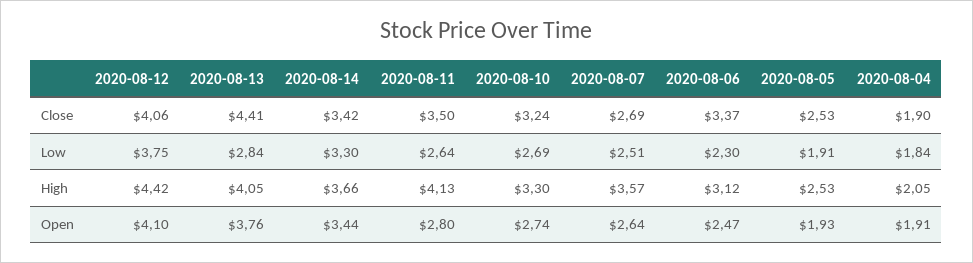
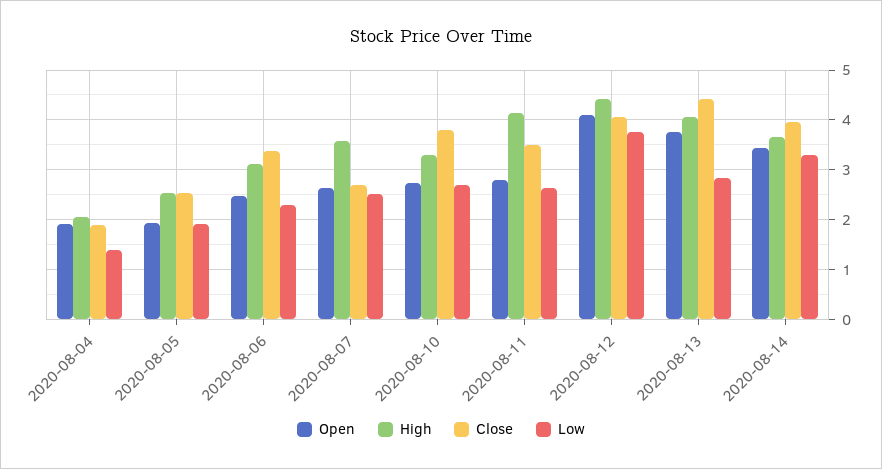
Close, 2020-08-14: 3.42 -> 4
Close, 2020-08-10: 3.24 -> 3.8
Low, 2020-08-04: 1.84 -> 1.4

